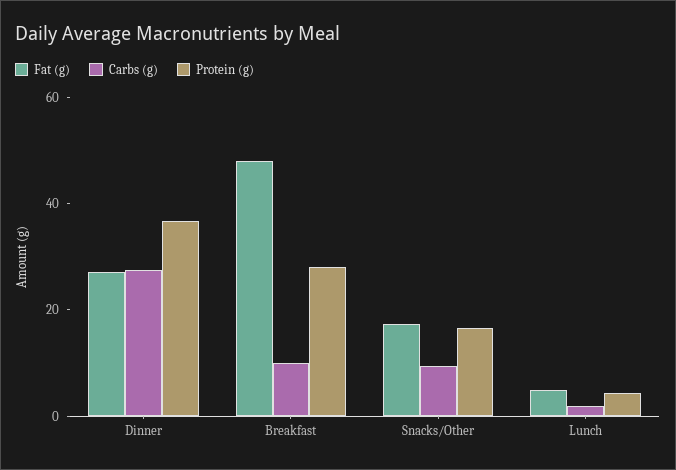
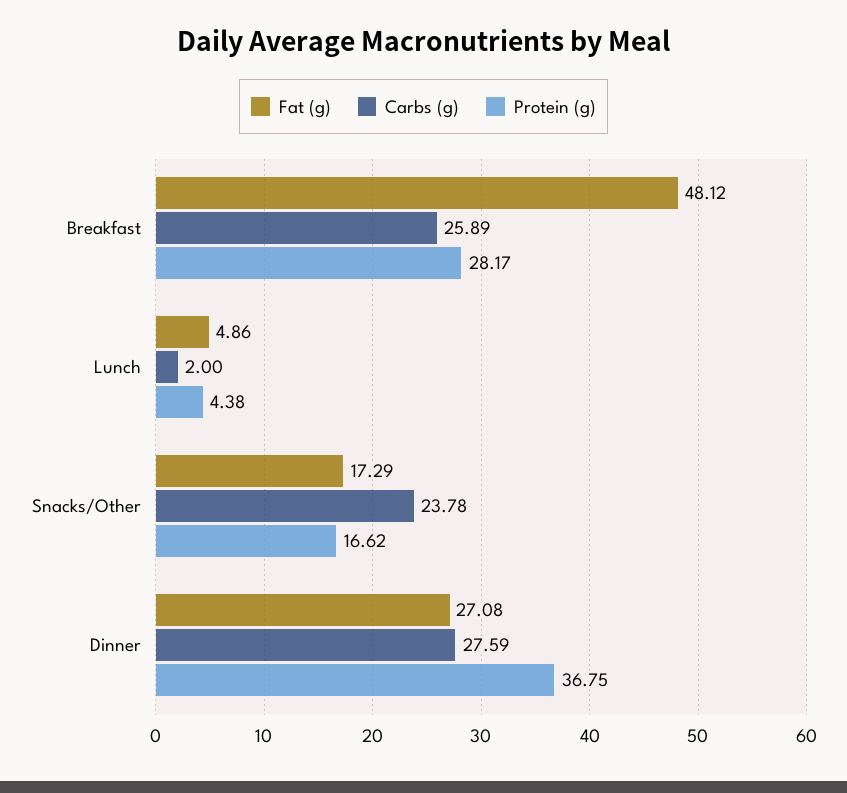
Carbs (g), Breakfast: 10 -> 25.89
Carbs (g), Snacks/Other: 10 -> 23.78

